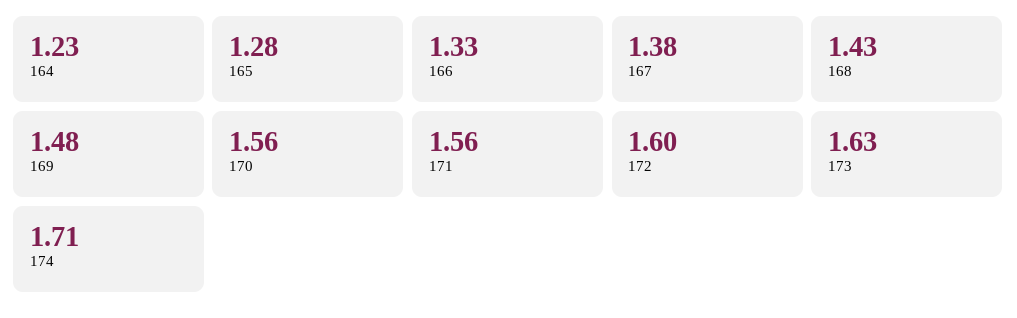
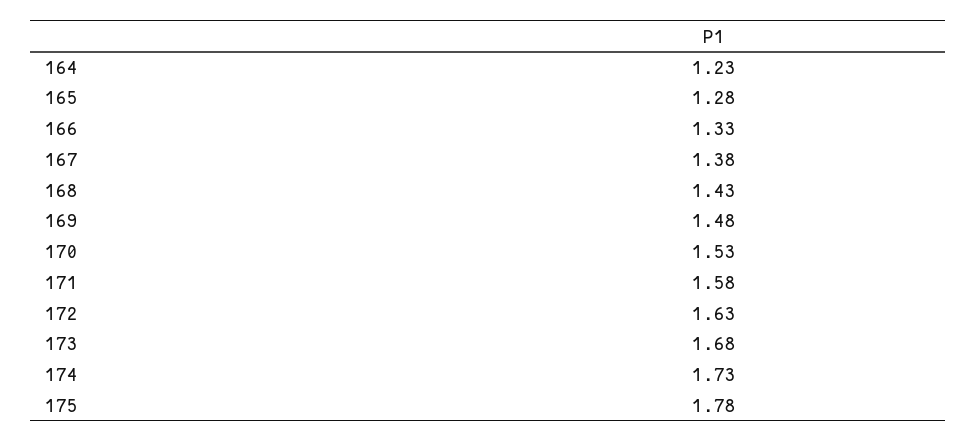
170: 1.56 -> 1.53
171: 1.56 -> 1.58
172: 1.6 -> 1.63
173: 1.63 -> 1.68
174: 1.71 -> 1.73
175: none -> 1.78

